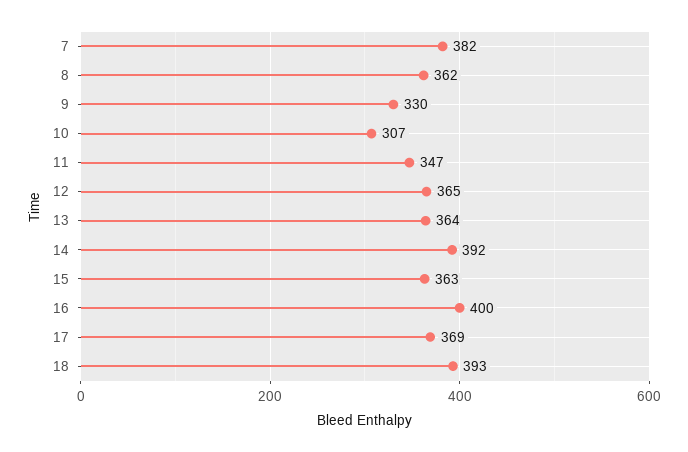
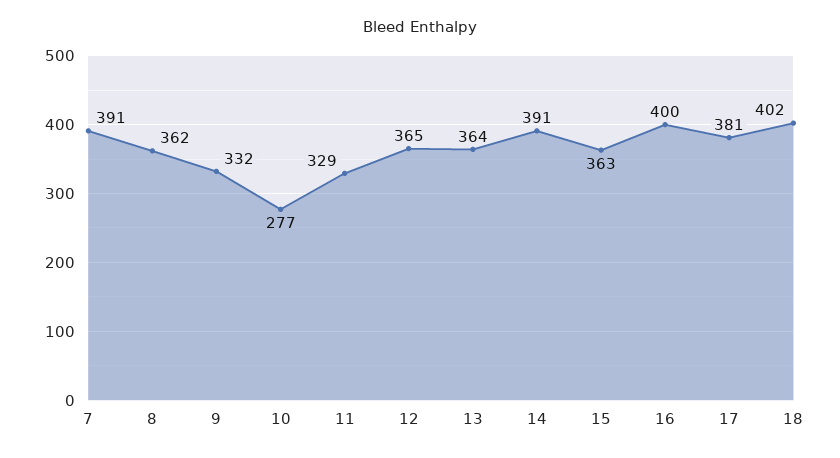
7: 382 -> 391
9: 330 -> 332
10: 307 -> 277
11: 347 -> 329
14: 392 -> 391
17: 369 -> 381
18: 393 -> 402

